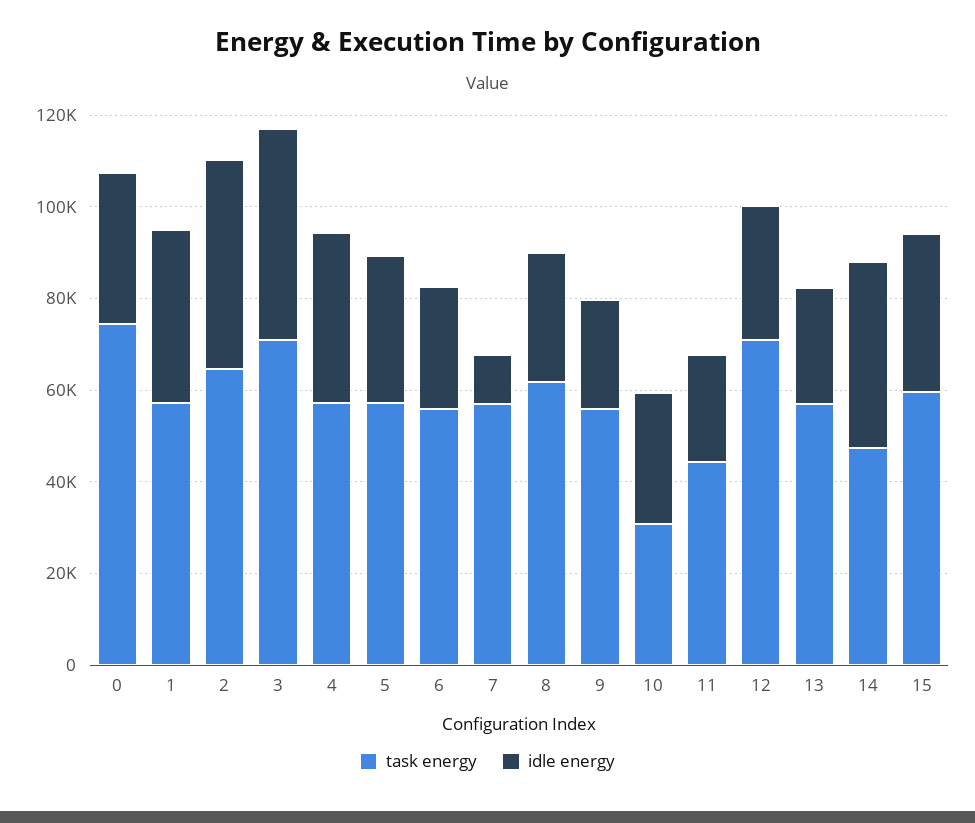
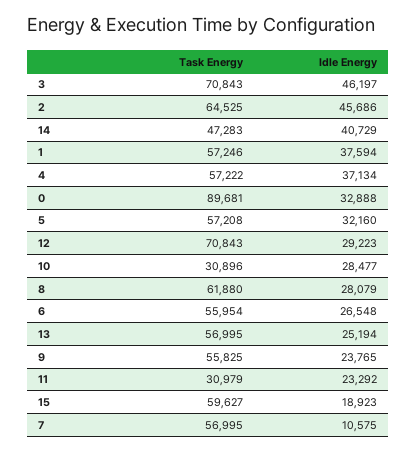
task energy, 0: 75000 -> 89681
task energy, 11: 45000 -> 30979
idle energy, 15: 35000 -> 18923

